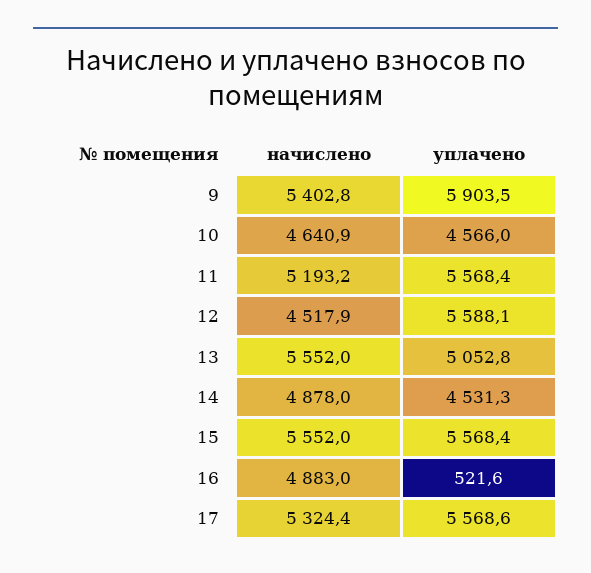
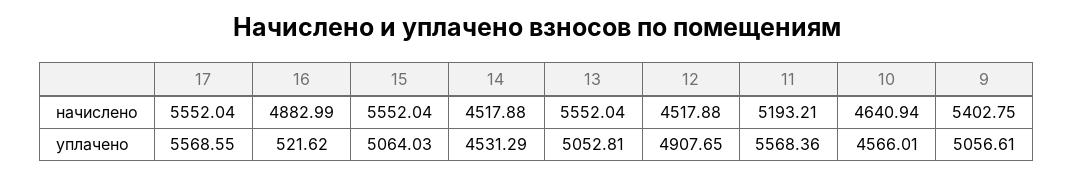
уплачено, 9: 5903.5 -> 5056.61
уплачено, 12: 5588.1 -> 4907.65
начислено, 14: 4878 -> 4517.88
уплачено, 15: 5568.4 -> 5064.03
начислено, 17: 5324.4 -> 5552.04

